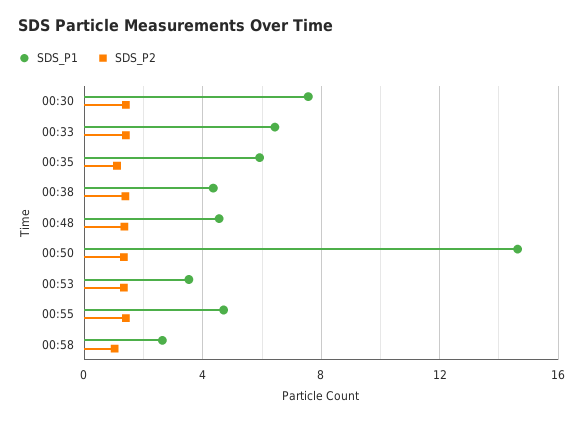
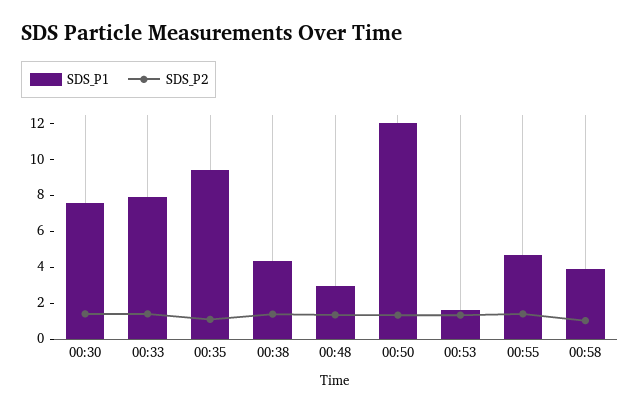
SDS_P1, 00:33: 6.5 -> 8
SDS_P1, 00:35: 6 -> 9.5
SDS_P1, 00:48: 4.5 -> 3
SDS_P1, 00:50: 14.5 -> 12
SDS_P1, 00:53: 3.5 -> 1.5
SDS_P1, 00:58: 2.5 -> 4

